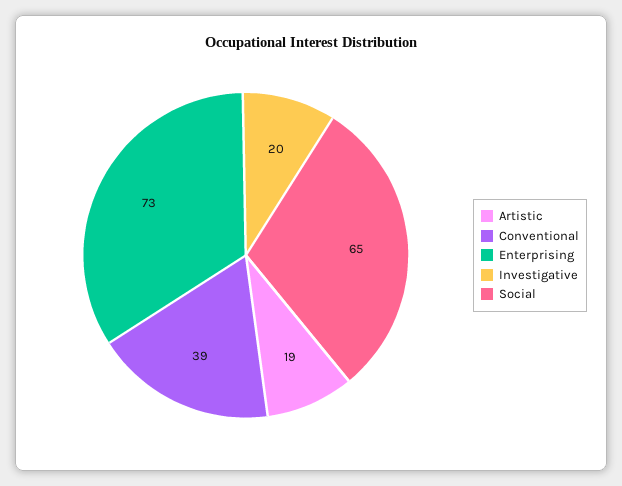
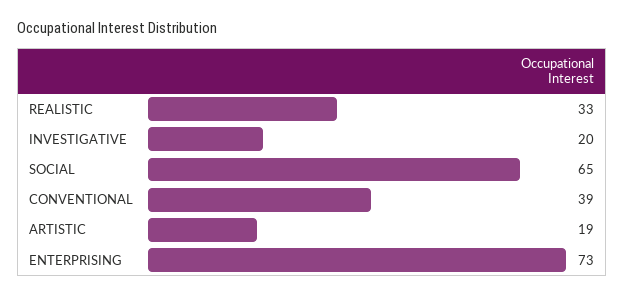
REALISTIC: none -> 33

